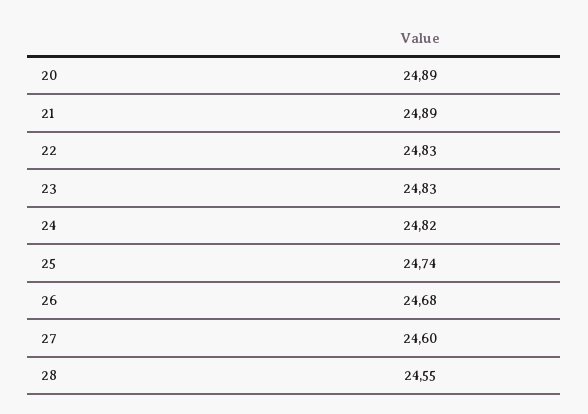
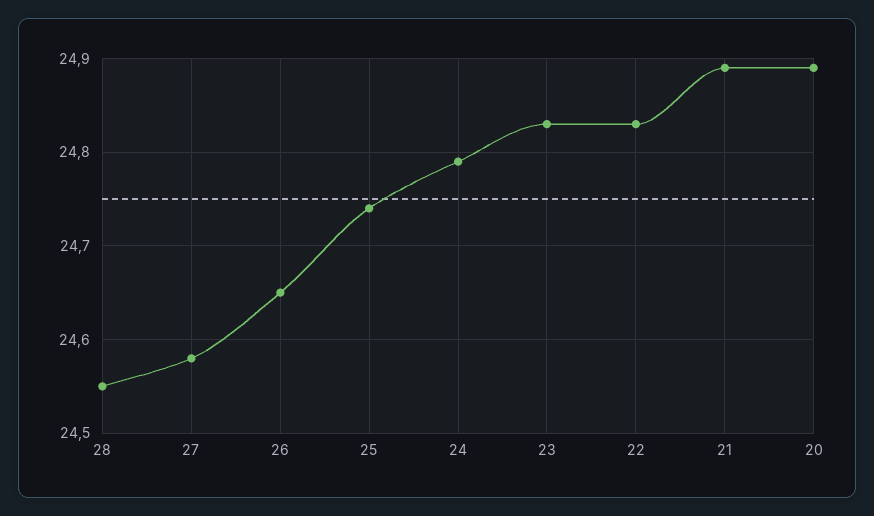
24: 24.82 -> 24.79
26: 24.68 -> 24.65
27: 24.6 -> 24.58

